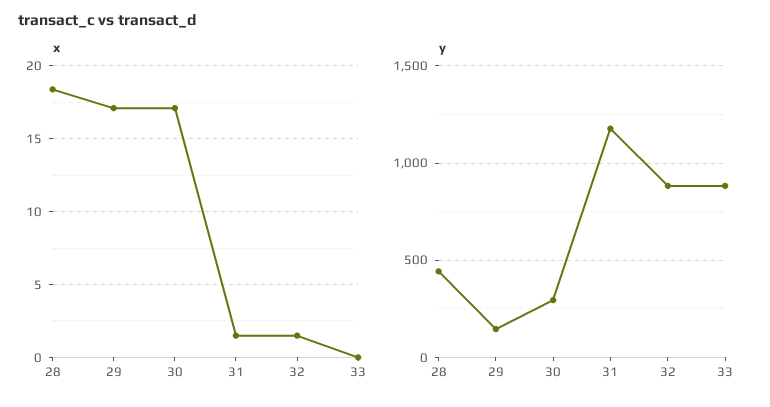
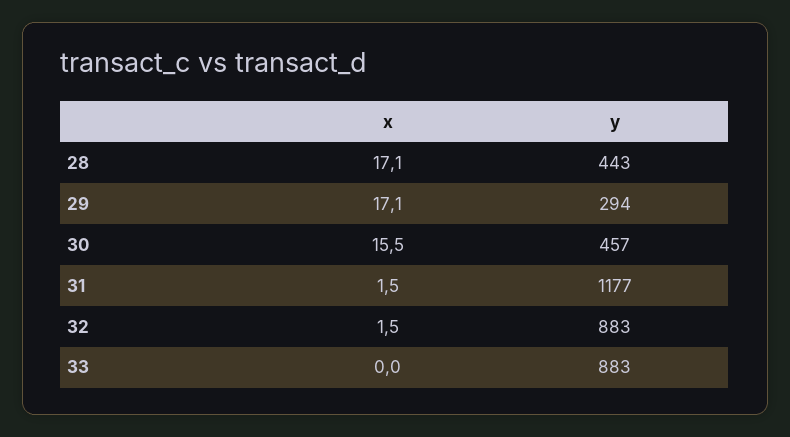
x, 28: 18.5 -> 17.1
x, 30: 17 -> 15.5
y, 29: 150 -> 294
y, 30: 300 -> 457

